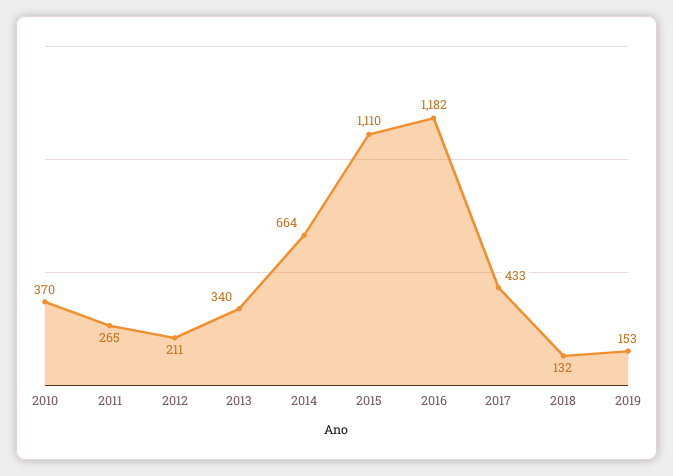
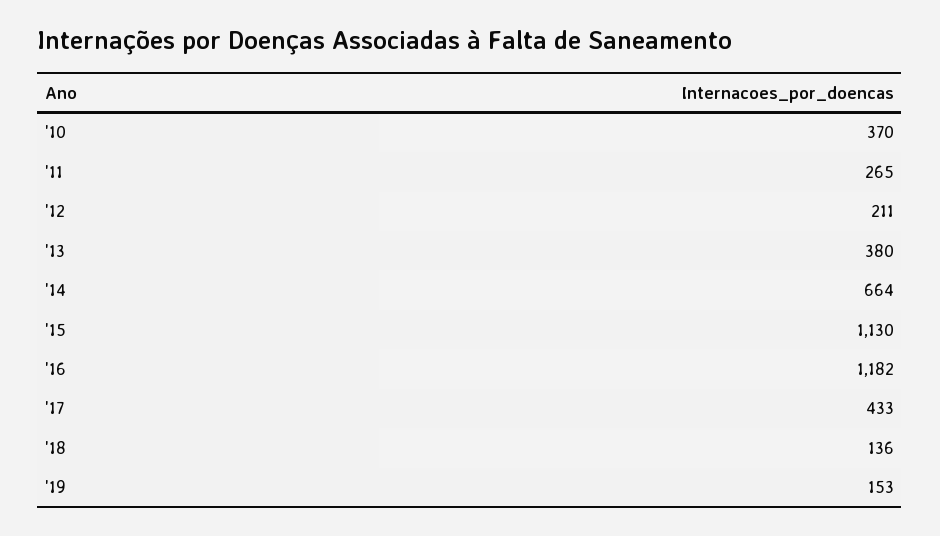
2013: 340 -> 380
2015: 1110 -> 1130
2018: 132 -> 136

